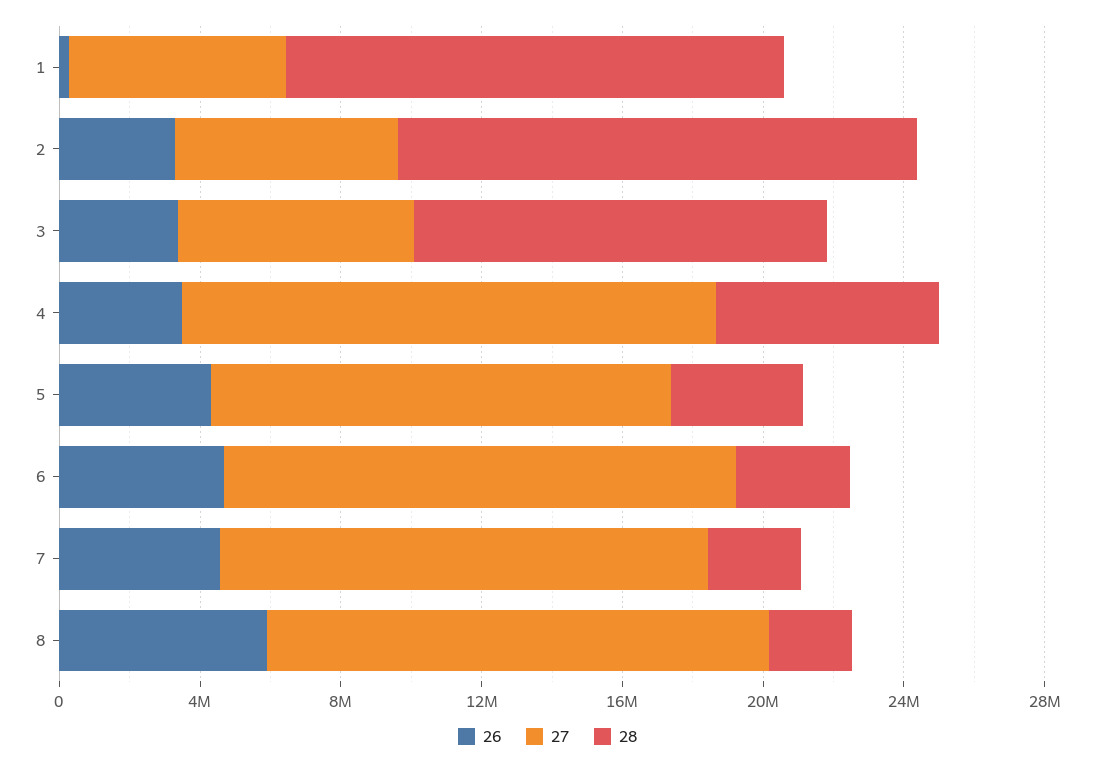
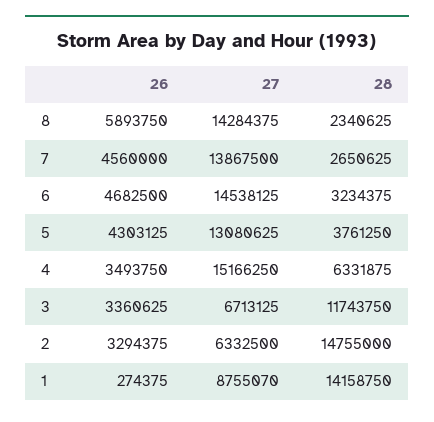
27, 1: 6000000 -> 8755070

